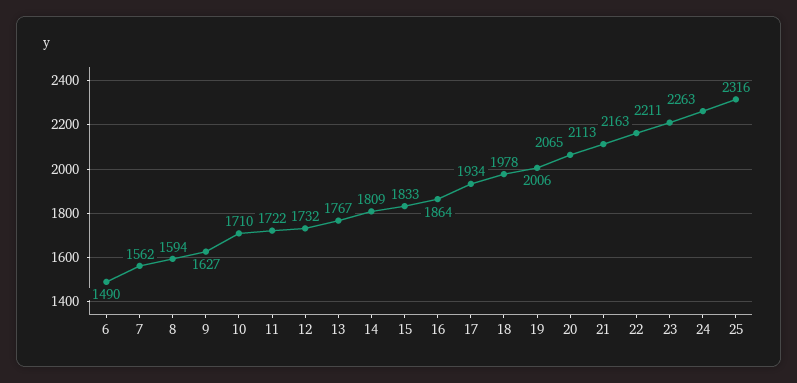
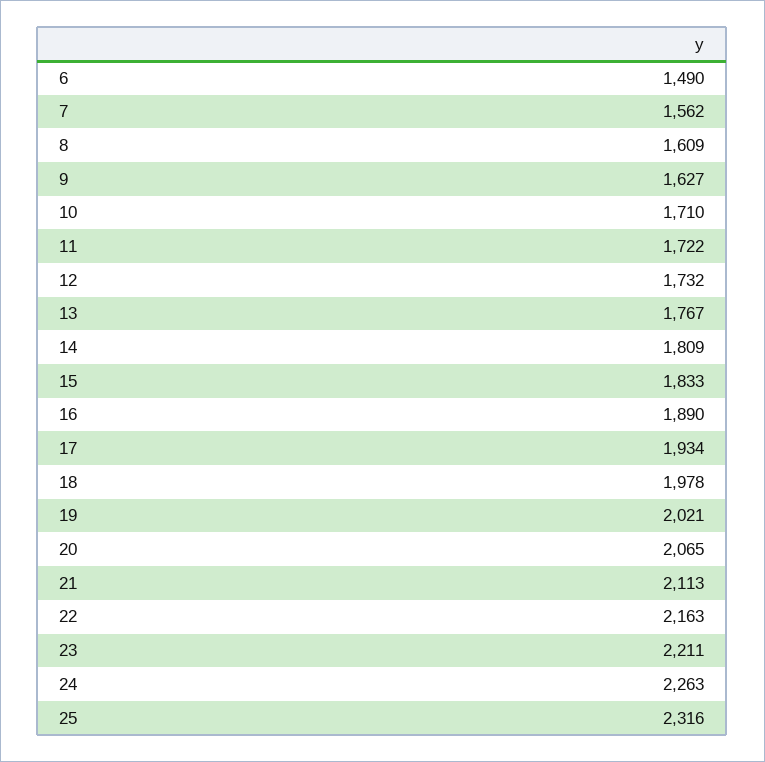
8: 1594 -> 1609
16: 1864 -> 1890
19: 2006 -> 2021

